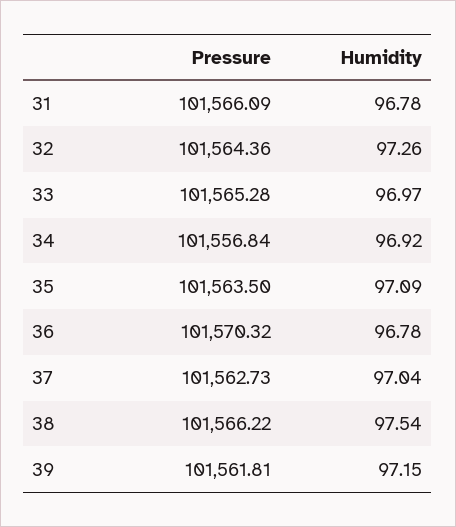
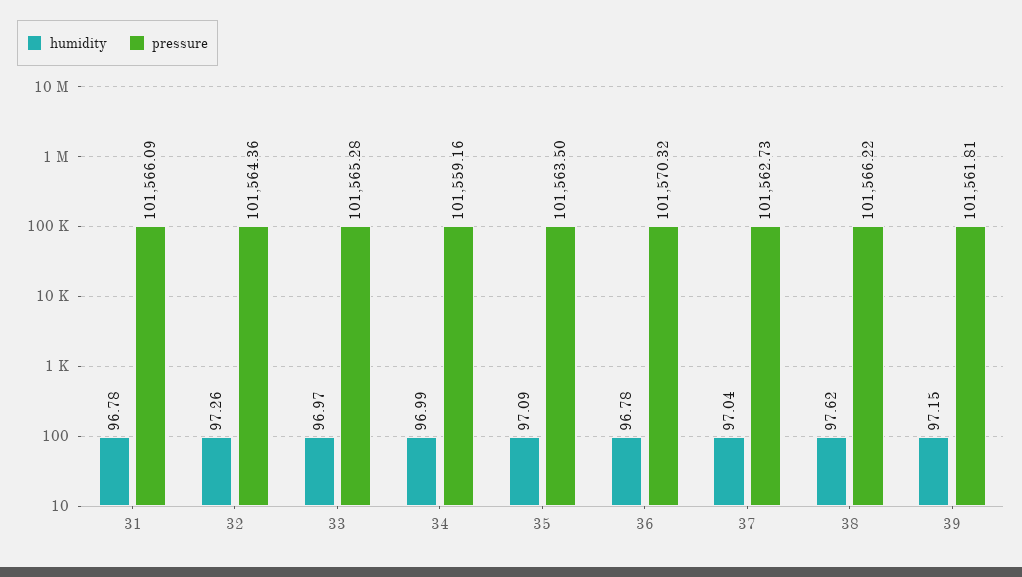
Pressure, 34: 101556.84 -> 101559.16
Humidity, 34: 96.92 -> 96.99
Humidity, 38: 97.54 -> 97.62

